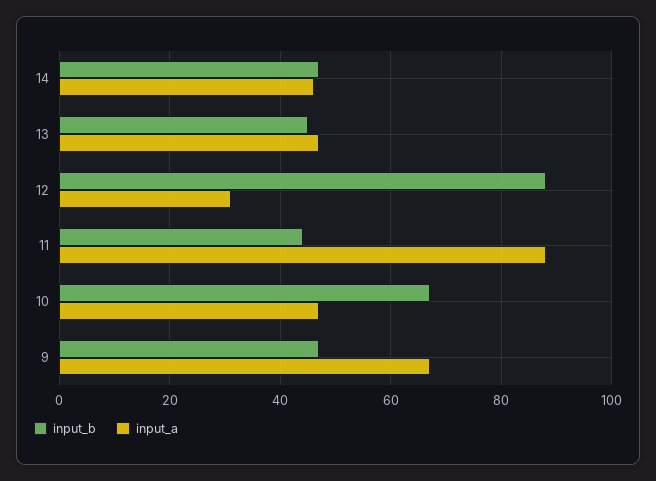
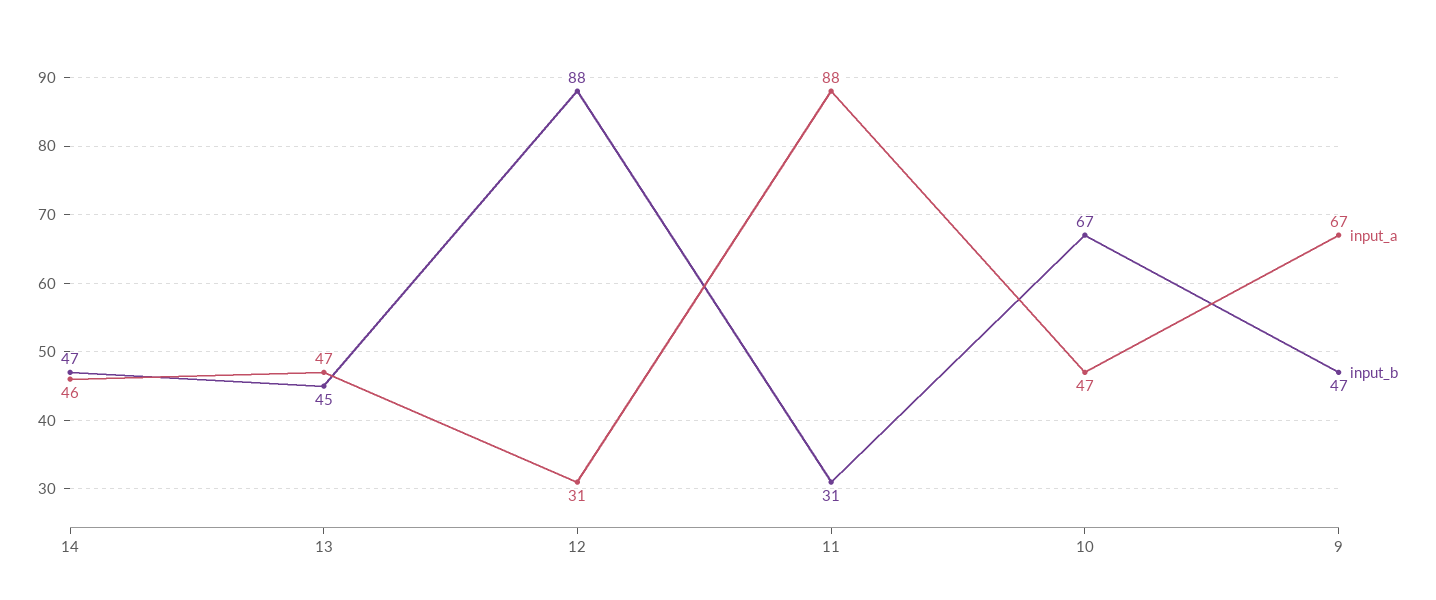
input_b, 11: 45 -> 31

